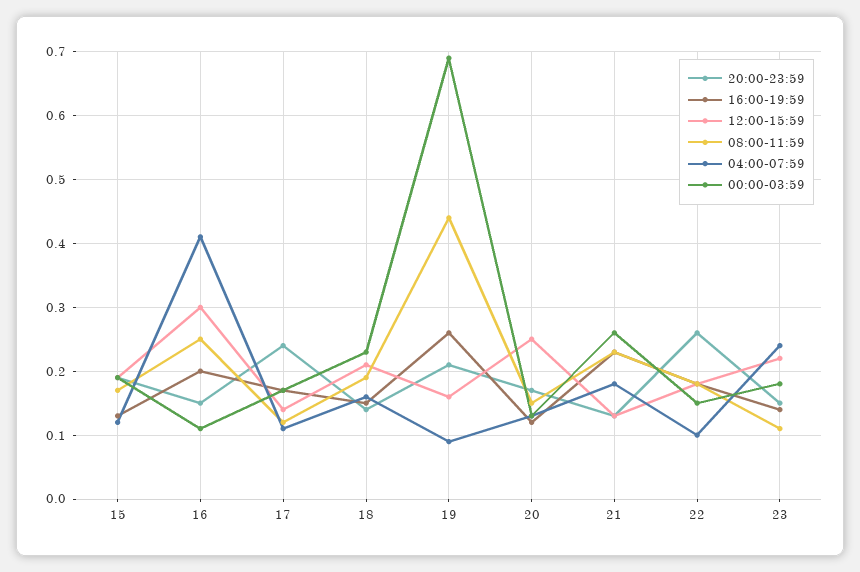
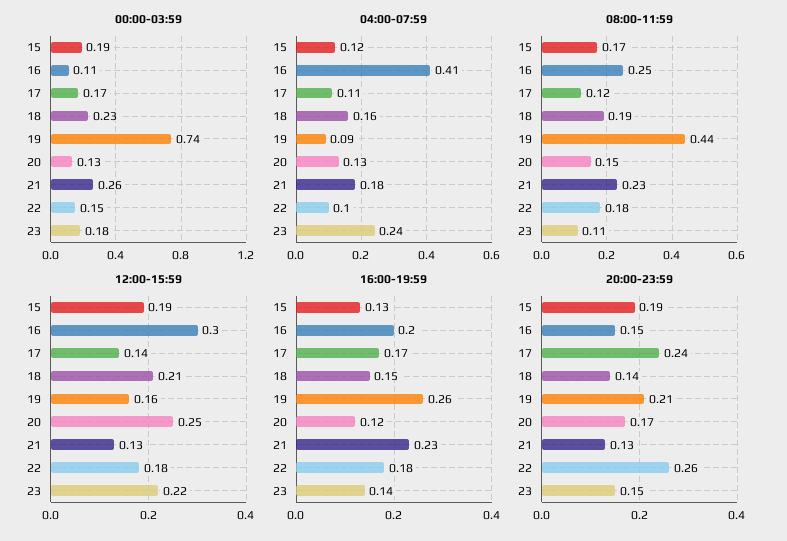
00:00-03:59, 19: 0.69 -> 0.74

